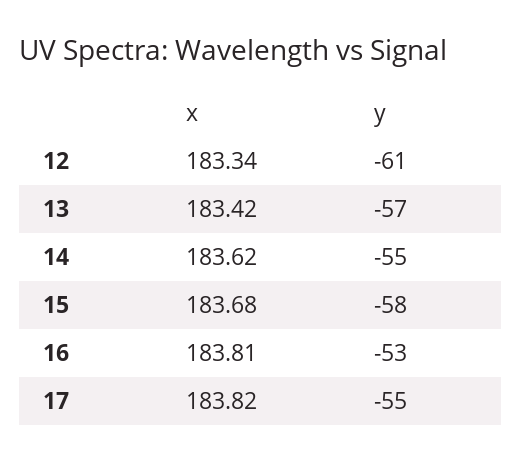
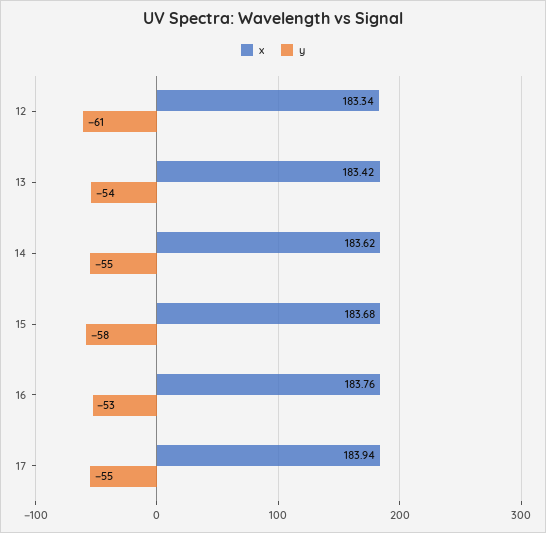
y, 13: -57 -> -54
x, 16: 183.81 -> 183.76
x, 17: 183.82 -> 183.94

